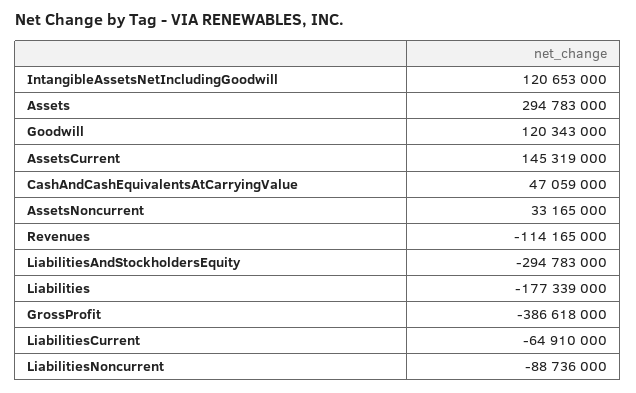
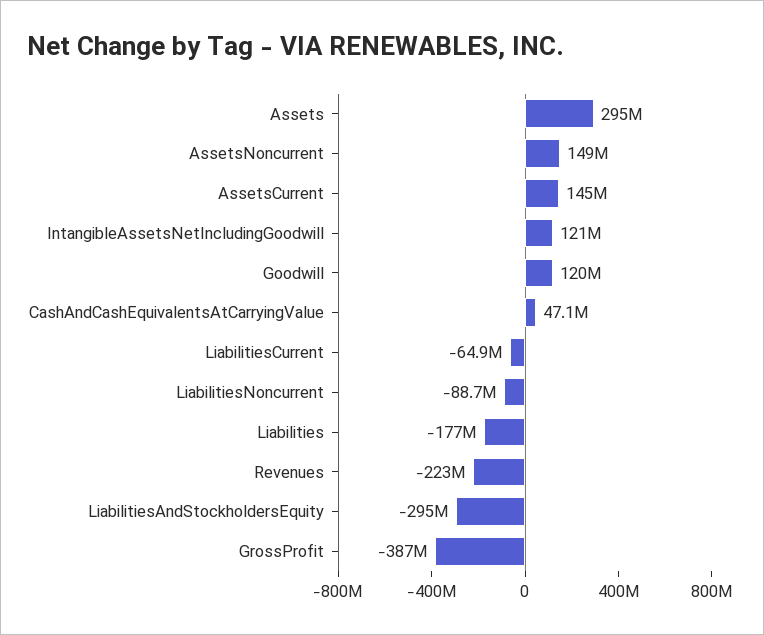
AssetsNoncurrent: 33165000 -> 149000000
Revenues: -114165000 -> -223000000

